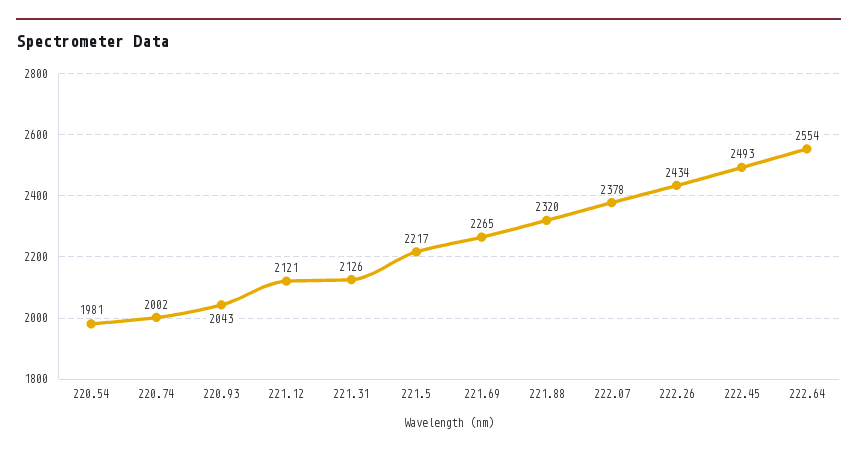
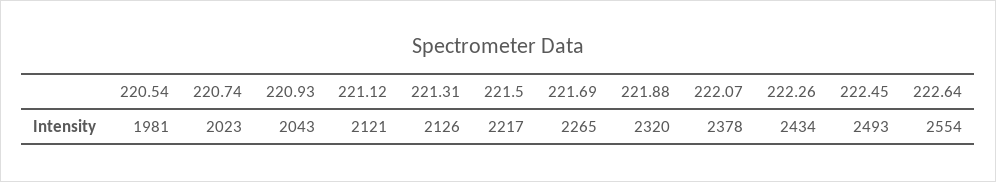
220.74: 2002 -> 2023

